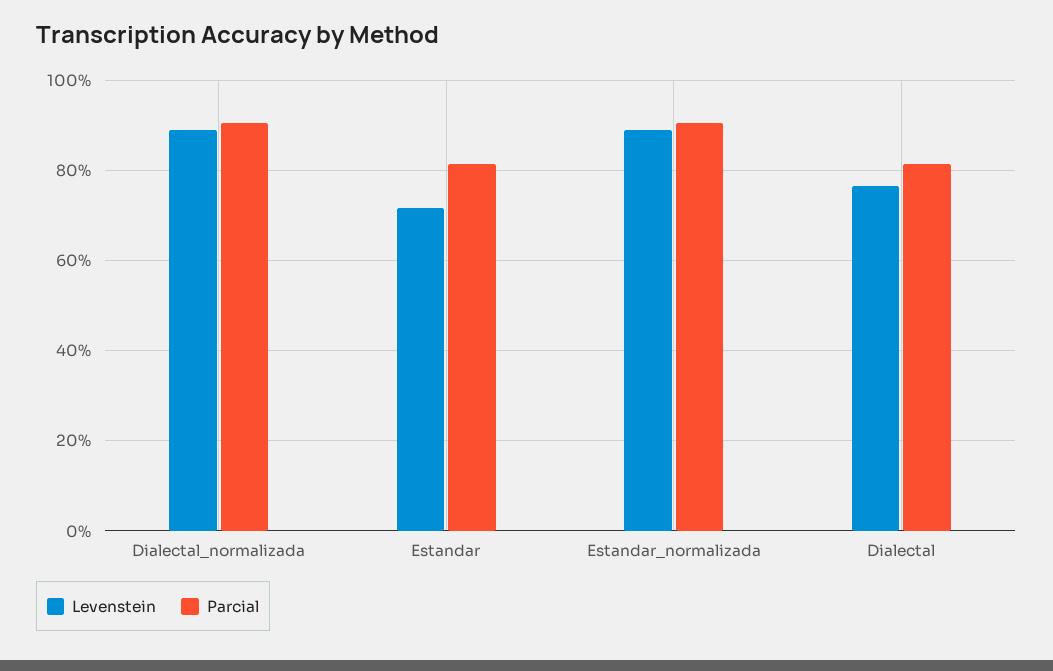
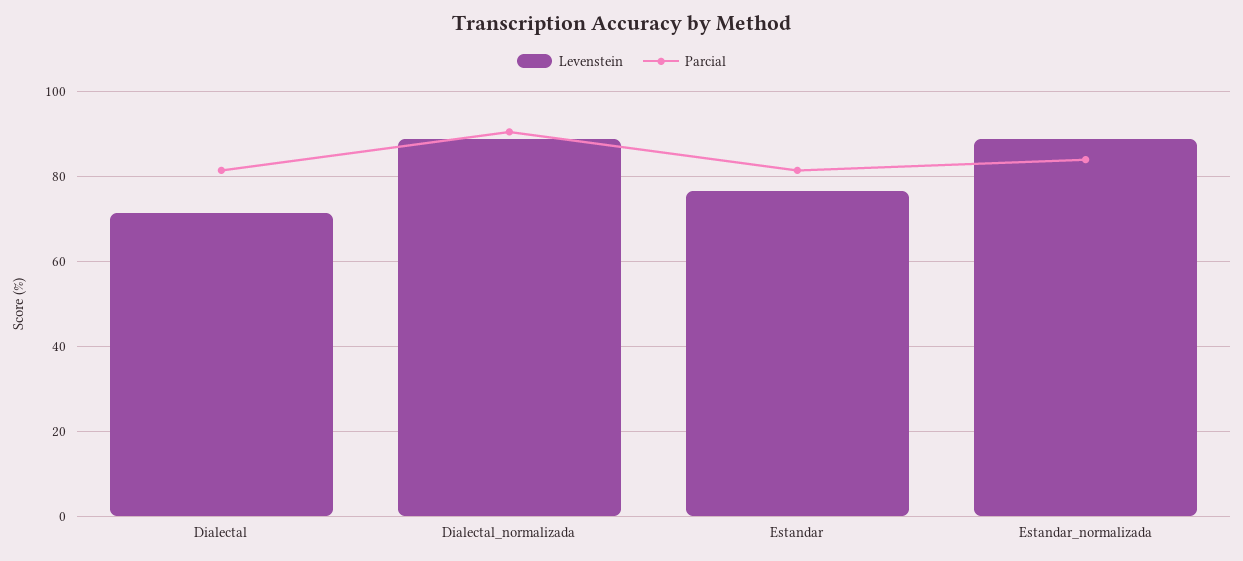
Levenstein, Estandar: 72 -> 76
Parcial, Estandar_normalizada: 90 -> 84
Levenstein, Dialectal: 76 -> 72

